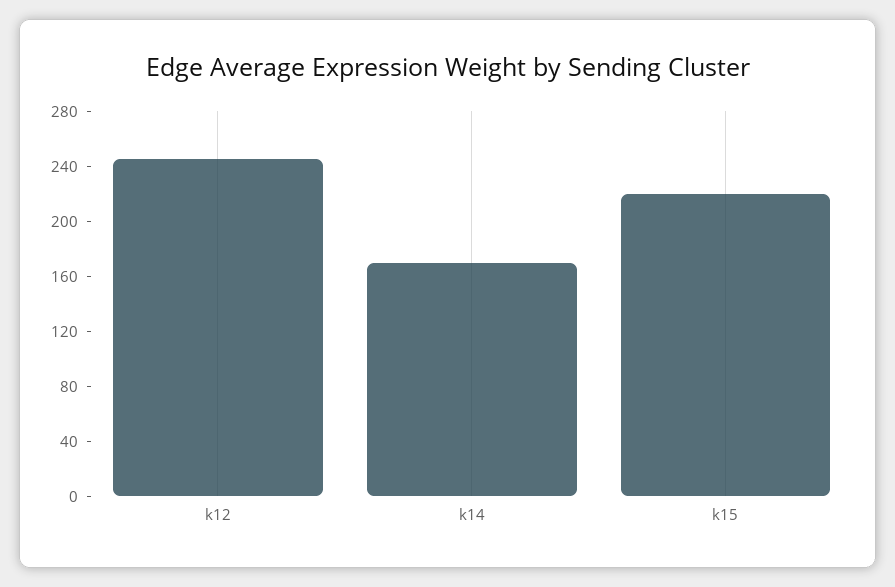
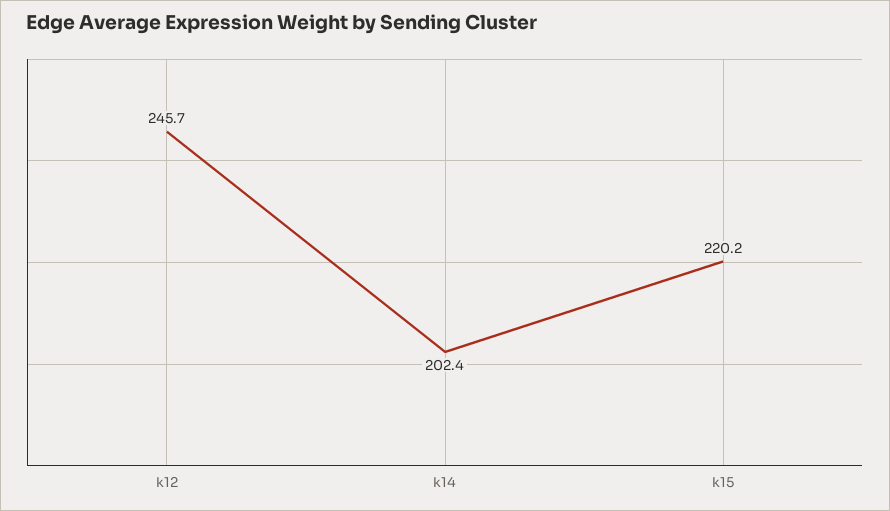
k14: 170 -> 202.4

